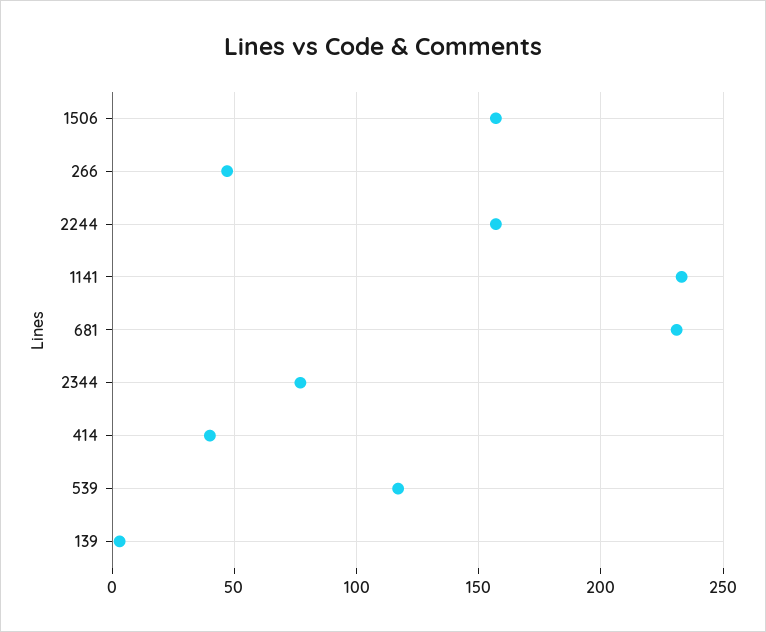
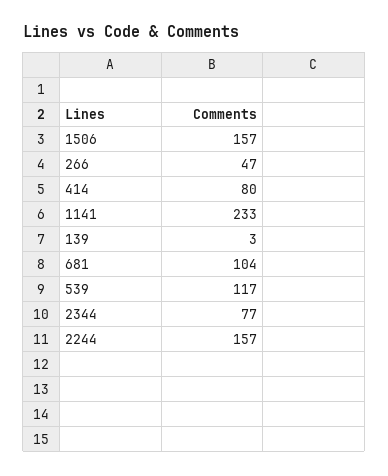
681: 230 -> 104
414: 40 -> 80

